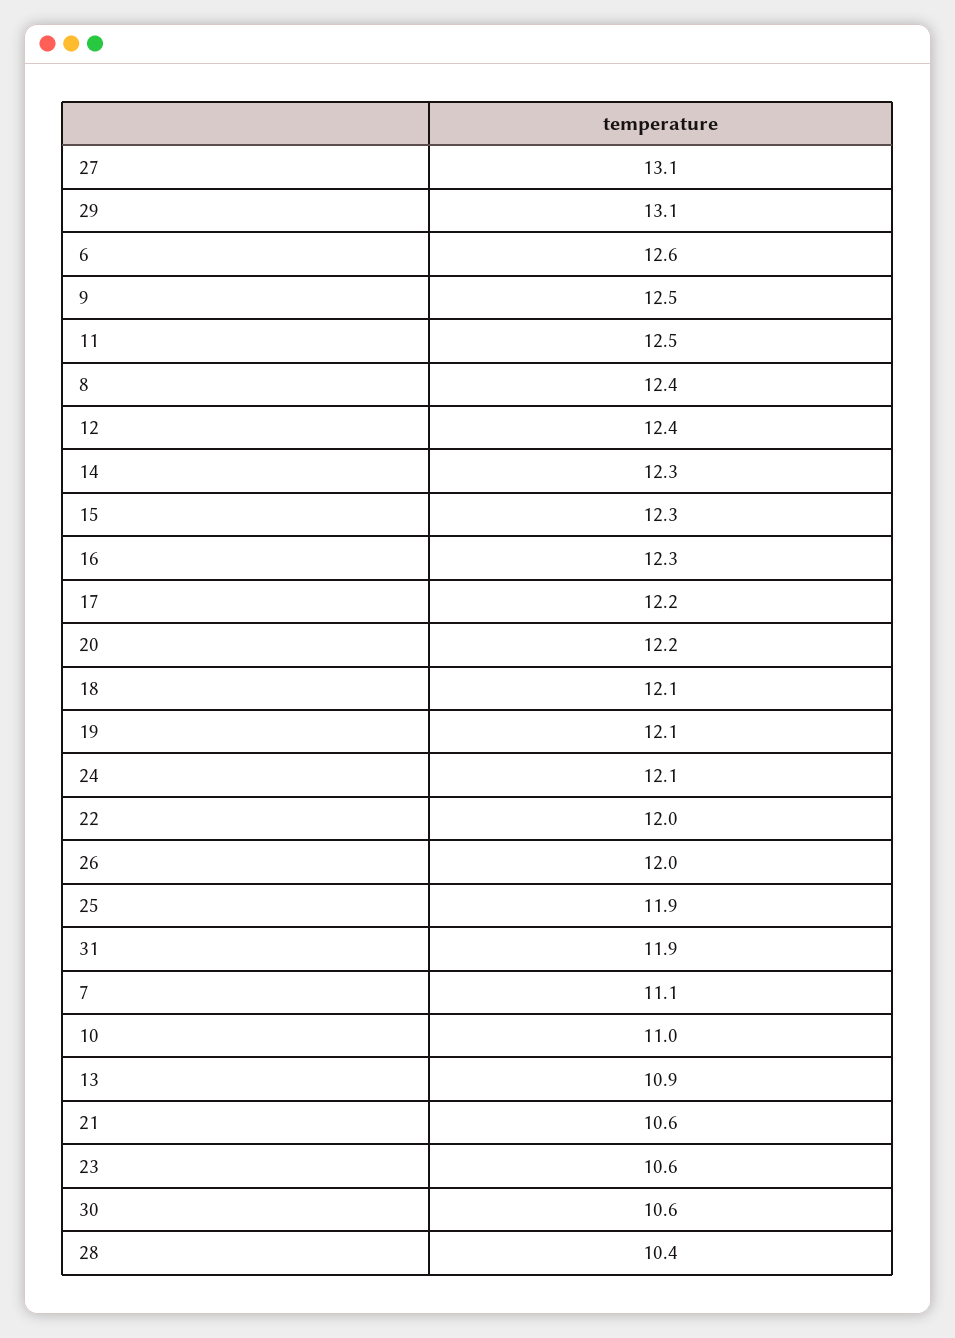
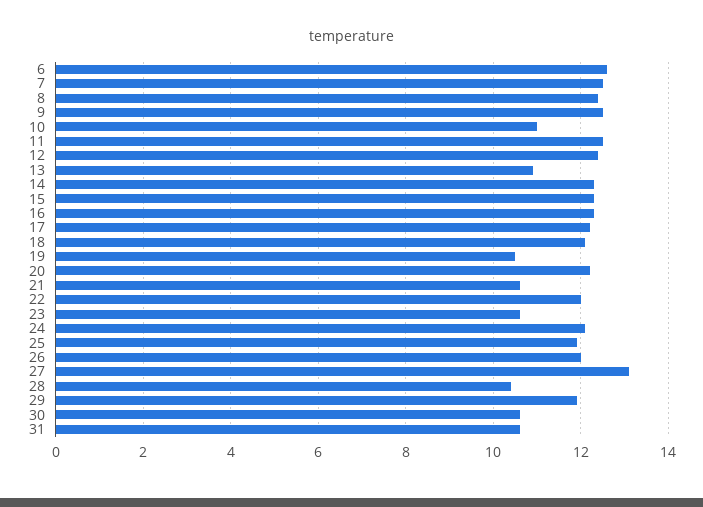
29: 13.1 -> 12
19: 12.1 -> 10.5
31: 11.9 -> 10.5
7: 11.1 -> 12.5

